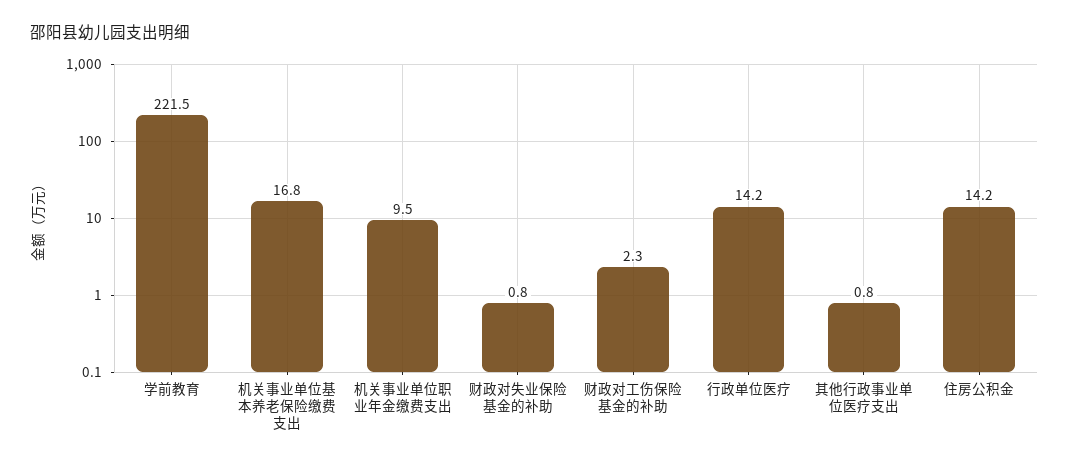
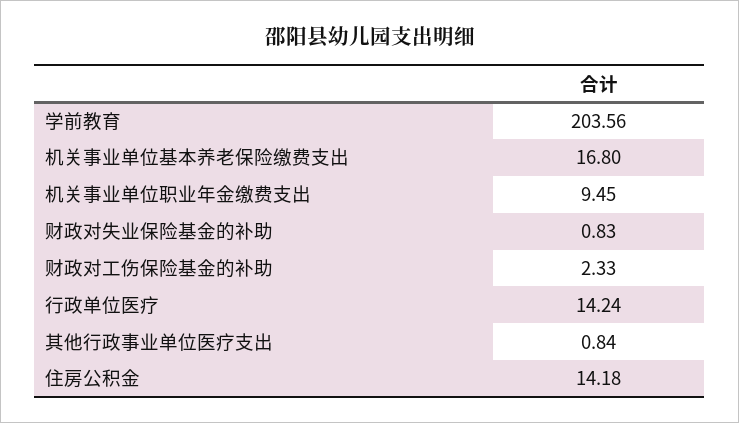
学前教育: 221.5 -> 203.56

